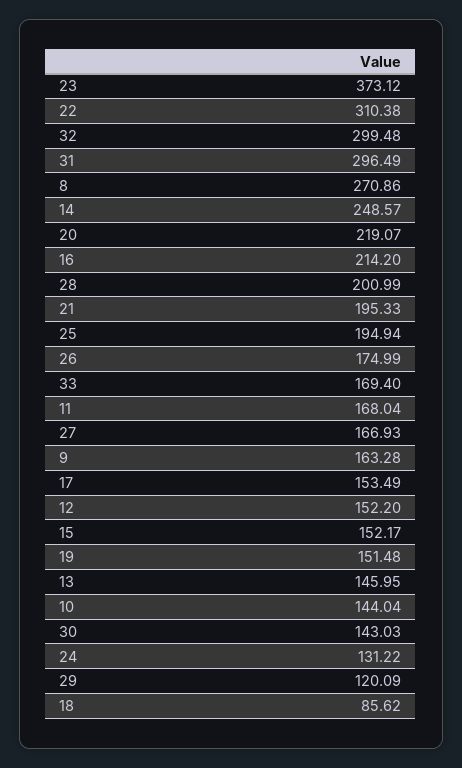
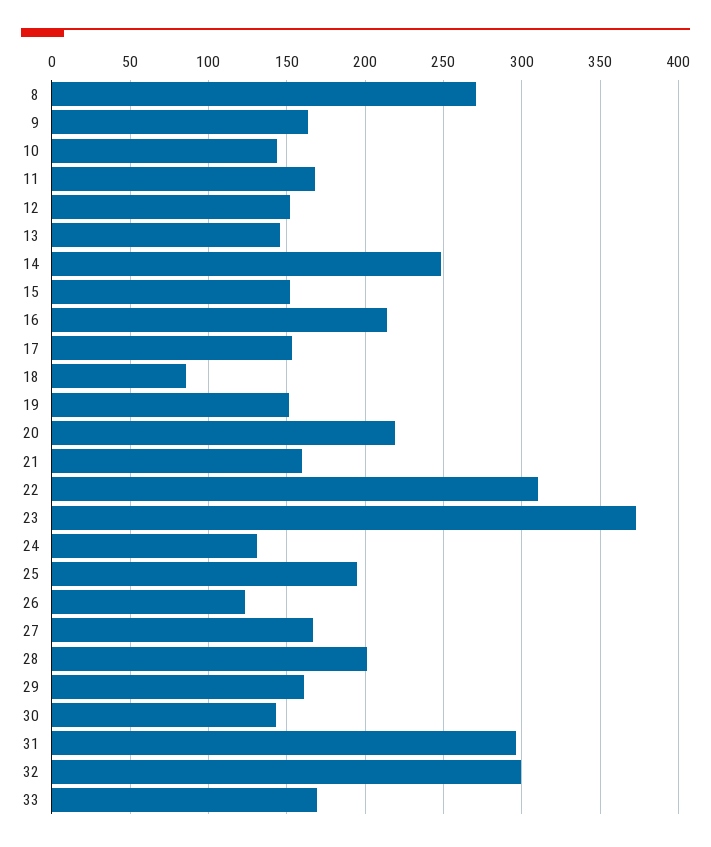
21: 195.33 -> 160
26: 174.99 -> 125
29: 120.09 -> 160

